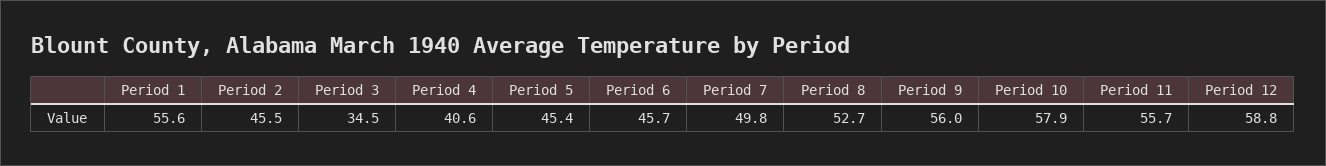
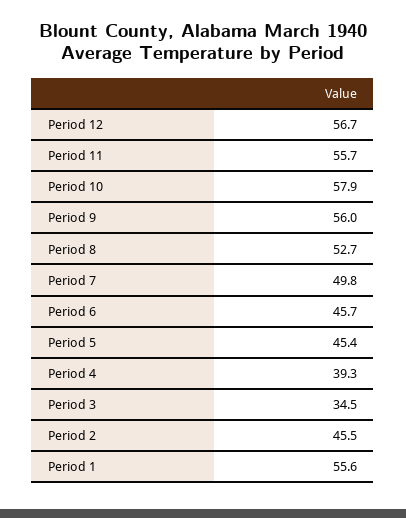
Period 4: 40.6 -> 39.3
Period 12: 58.8 -> 56.7

